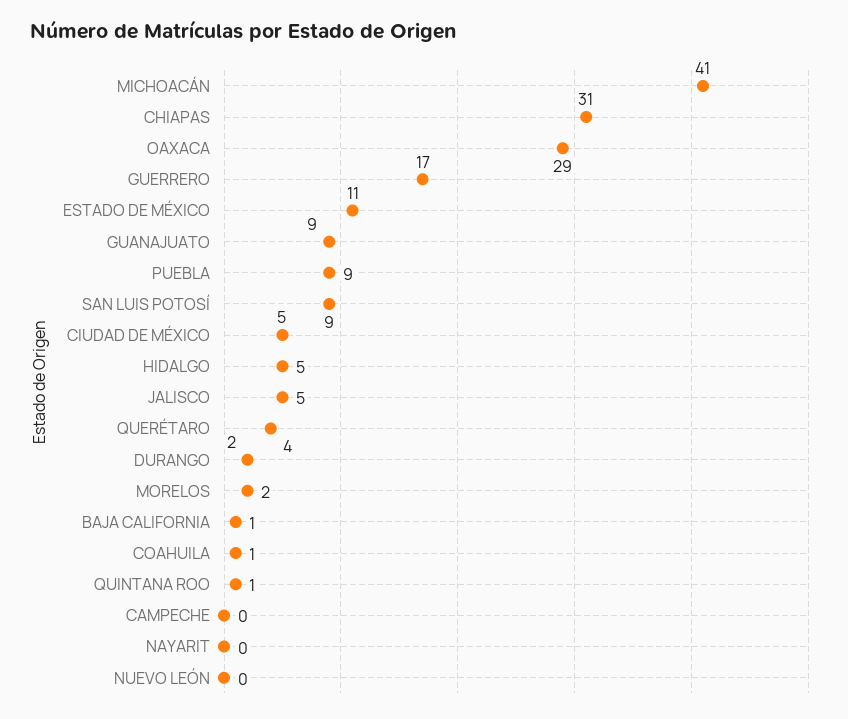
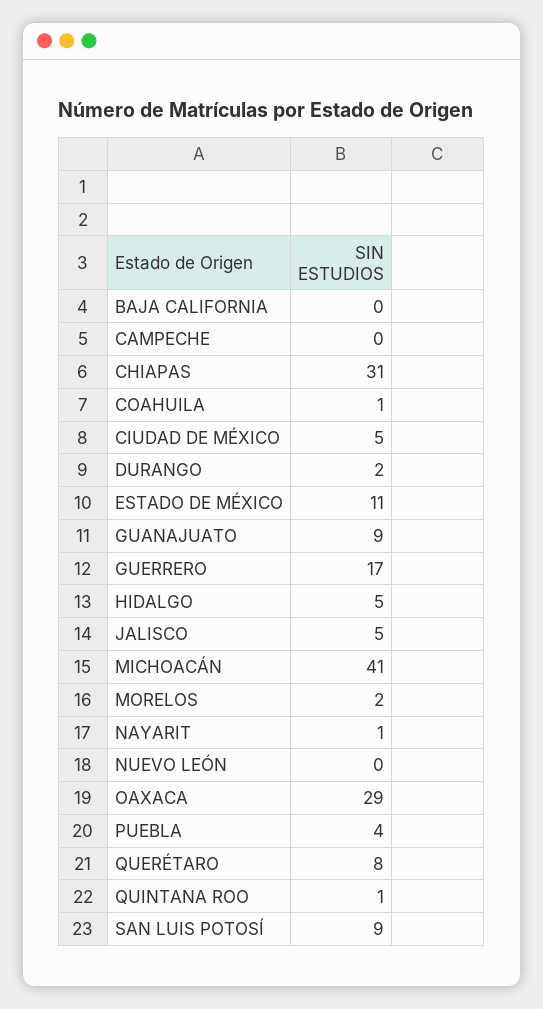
PUEBLA: 9 -> 4
QUERÉTARO: 4 -> 8
BAJA CALIFORNIA: 1 -> 0
NAYARIT: 0 -> 1

